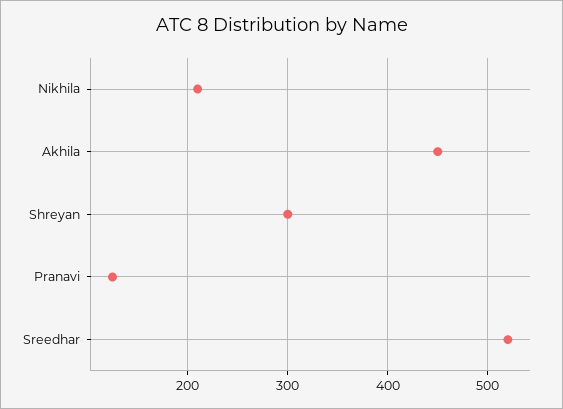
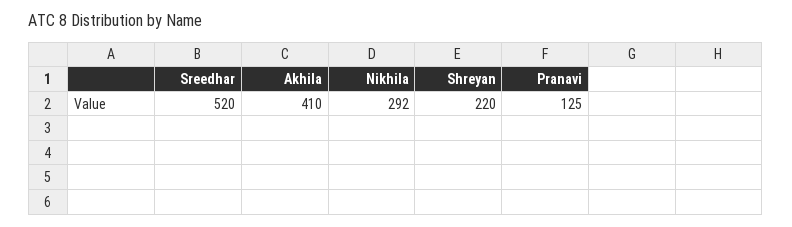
Nikhila: 210 -> 292
Akhila: 450 -> 410
Shreyan: 300 -> 220

